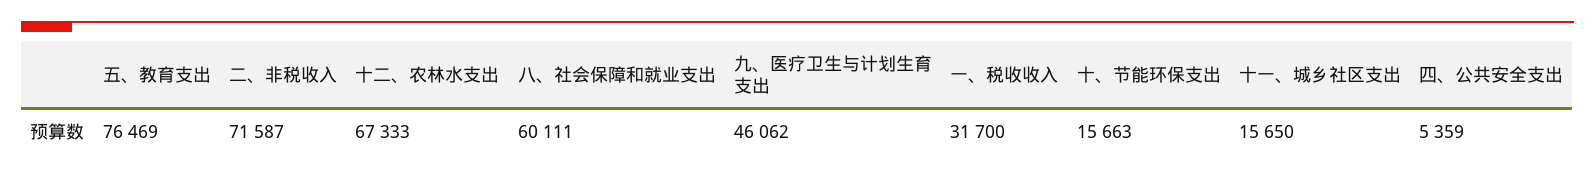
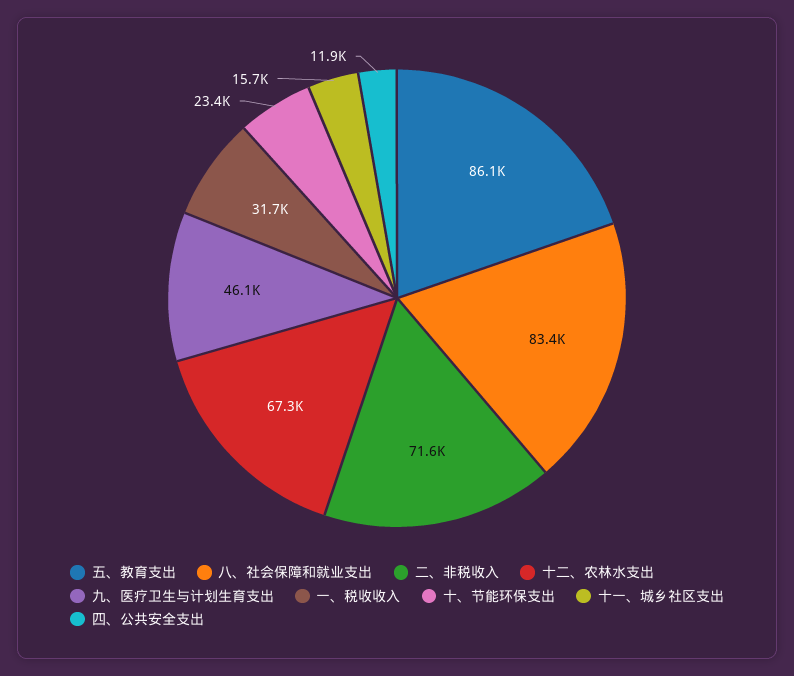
五、教育支出: 76469 -> 86100
八、社会保障和就业支出: 60111 -> 83400
十、节能环保支出: 15663 -> 23400
四、公共安全支出: 5359 -> 11900

